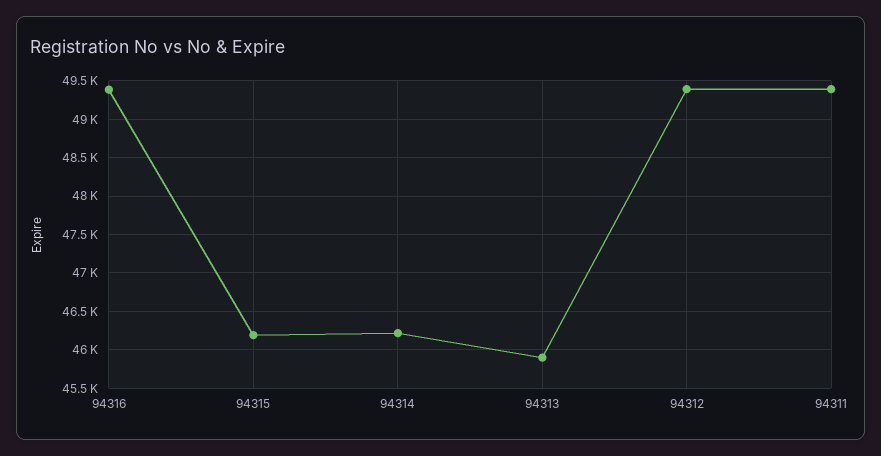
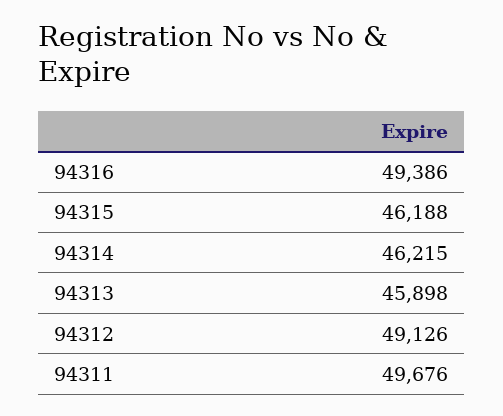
94312: 49400 -> 49126
94311: 49400 -> 49676

